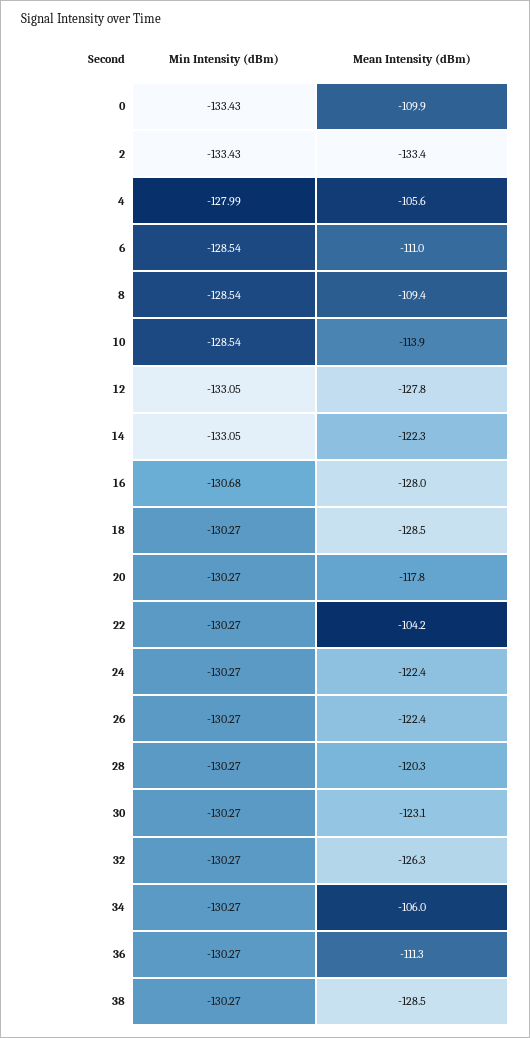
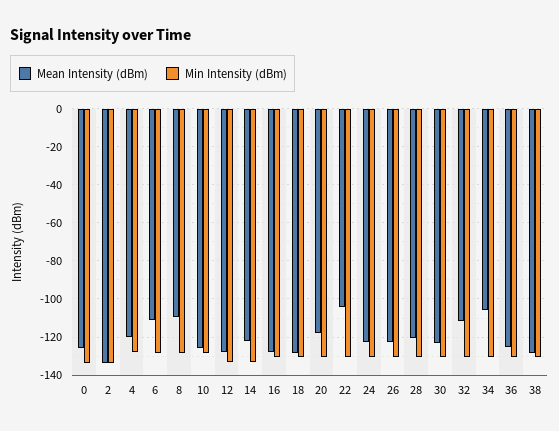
Mean Intensity (dBm), 0: -109.9 -> -125
Mean Intensity (dBm), 4: -105.6 -> -120
Mean Intensity (dBm), 10: -113.9 -> -125
Mean Intensity (dBm), 32: -126.3 -> -110
Mean Intensity (dBm), 36: -111.3 -> -125

